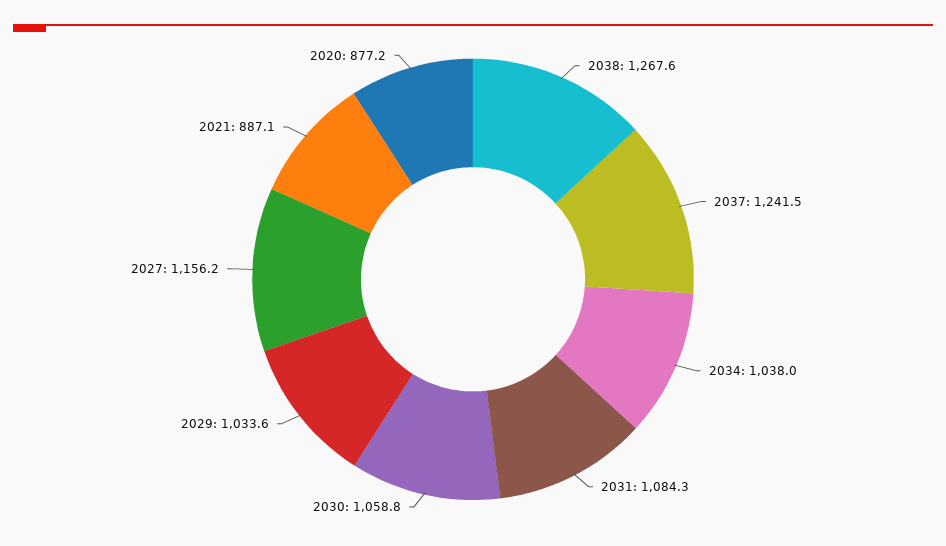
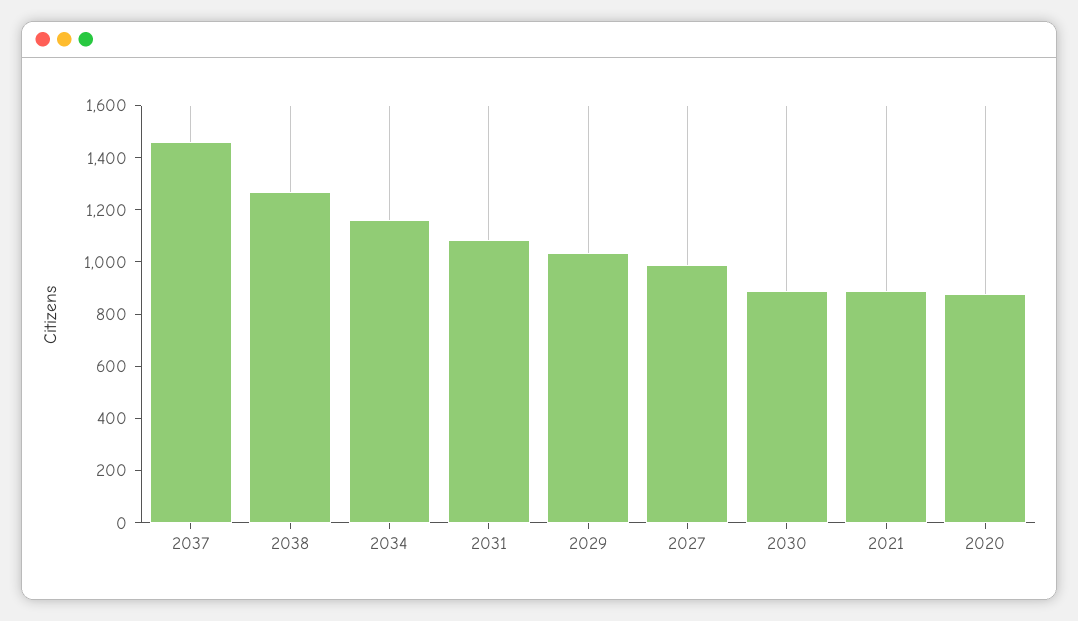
2037: 1241.5 -> 1450
2034: 1038 -> 1150
2030: 1058.8 -> 900
2027: 1156.2 -> 1000

